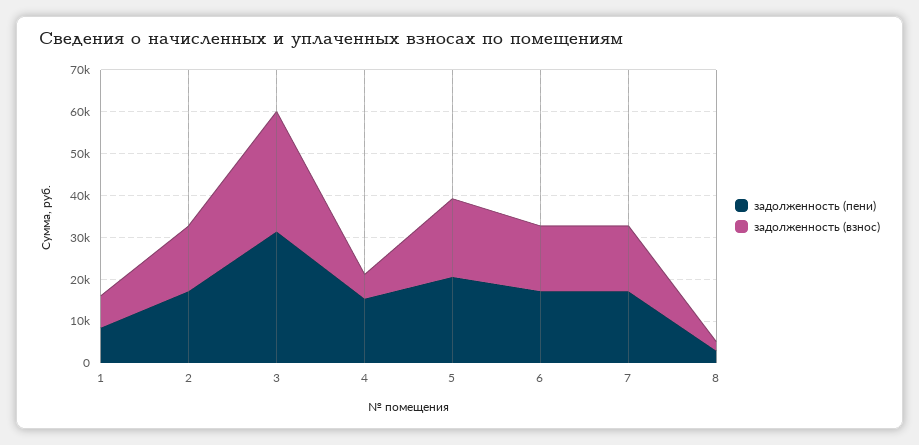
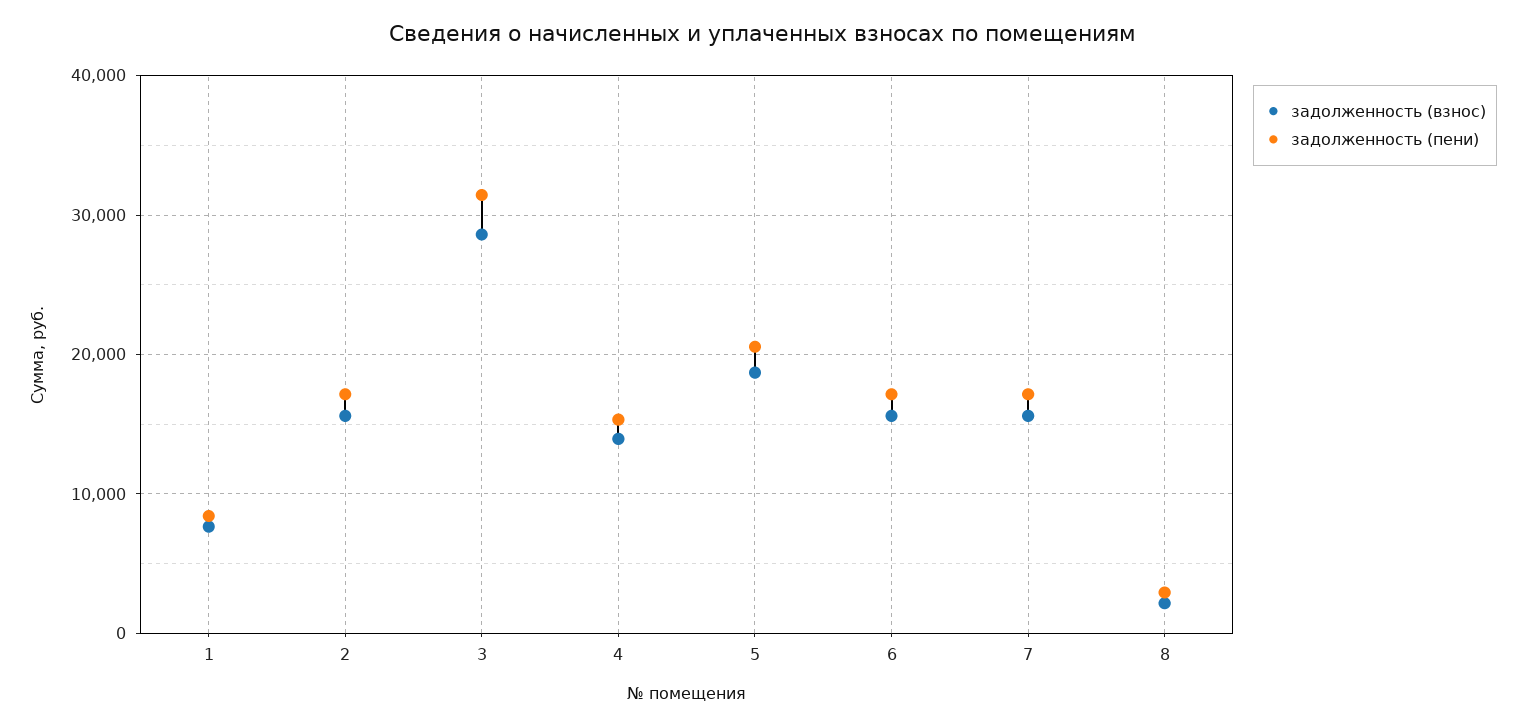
задолженность (взнос), 4: 6000 -> 14000

